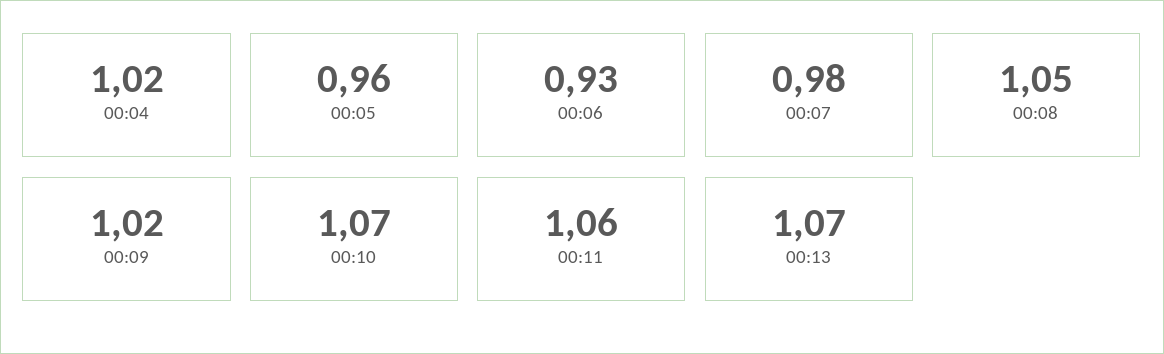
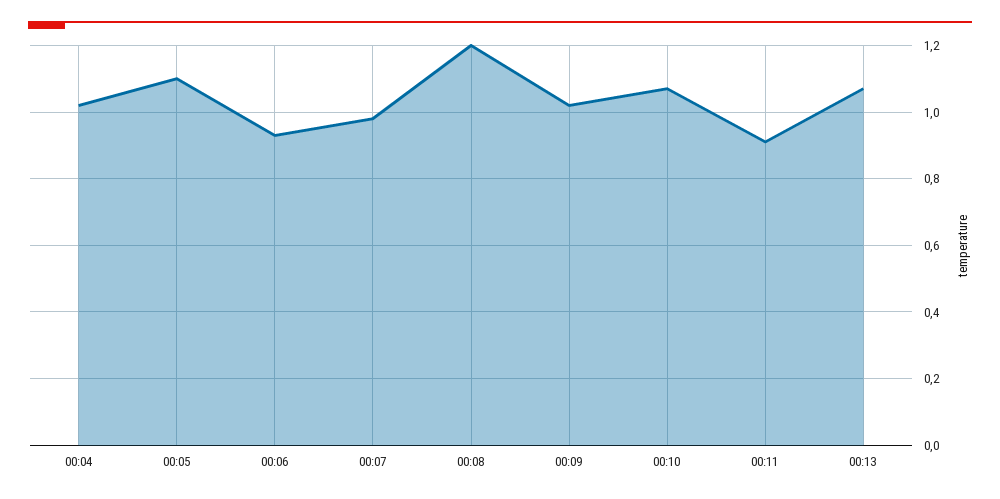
00:05: 0.96 -> 1.1
00:08: 1.05 -> 1.2
00:11: 1.06 -> 0.9

